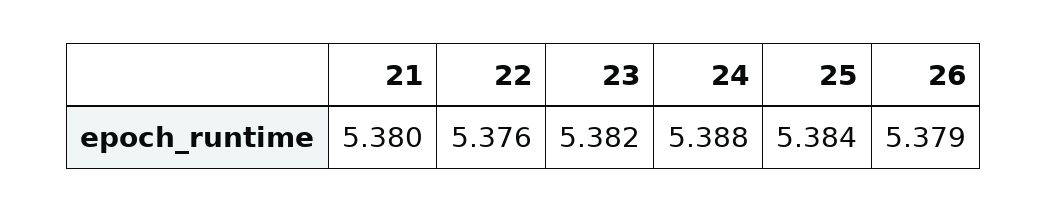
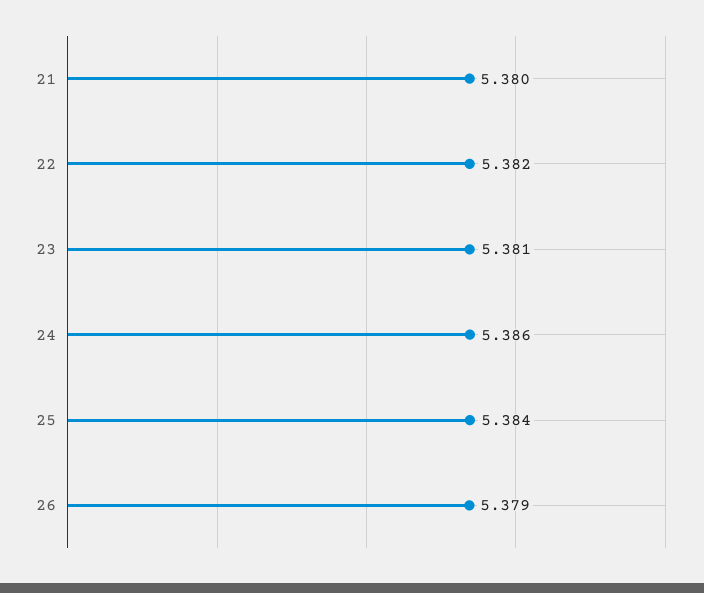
22: 5.376 -> 5.382
23: 5.382 -> 5.381
24: 5.388 -> 5.386

